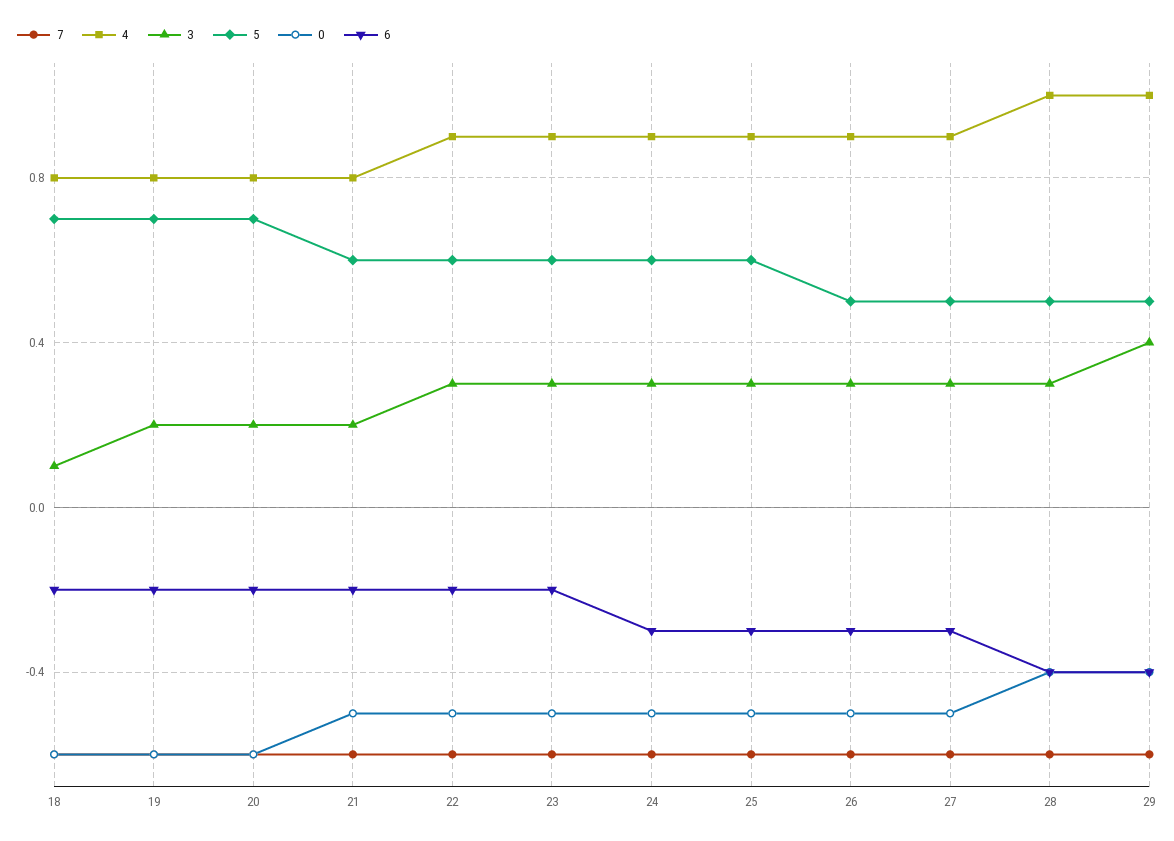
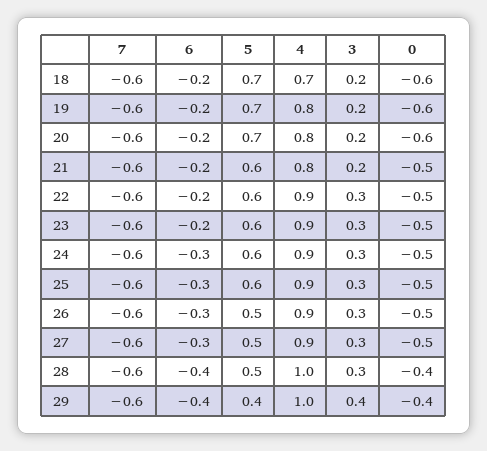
4, 18: 0.8 -> 0.7
3, 18: 0.1 -> 0.2
5, 29: 0.5 -> 0.4

